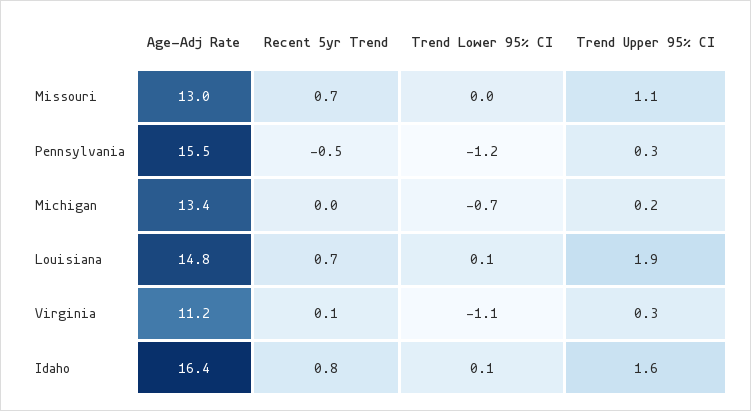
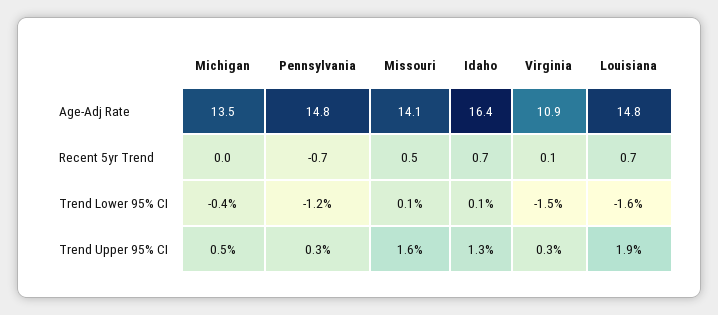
Age-Adj Rate, Missouri: 13 -> 14.1
Recent 5yr Trend, Missouri: 0.7 -> 0.5
Trend Lower 95% CI, Missouri: 0 -> 0.1
Trend Upper 95% CI, Missouri: 1.1 -> 1.6
Age-Adj Rate, Pennsylvania: 15.5 -> 14.8
Recent 5yr Trend, Pennsylvania: -0.5 -> -0.7
Age-Adj Rate, Michigan: 13.4 -> 13.5
Trend Lower 95% CI, Michigan: -0.7 -> -0.4
Trend Upper 95% CI, Michigan: 0.2 -> 0.5
Trend Lower 95% CI, Louisiana: 0.1 -> -1.6
Age-Adj Rate, Virginia: 11.2 -> 10.9
Trend Lower 95% CI, Virginia: -1.1 -> -1.5
Recent 5yr Trend, Idaho: 0.8 -> 0.7
Trend Upper 95% CI, Idaho: 1.6 -> 1.3

